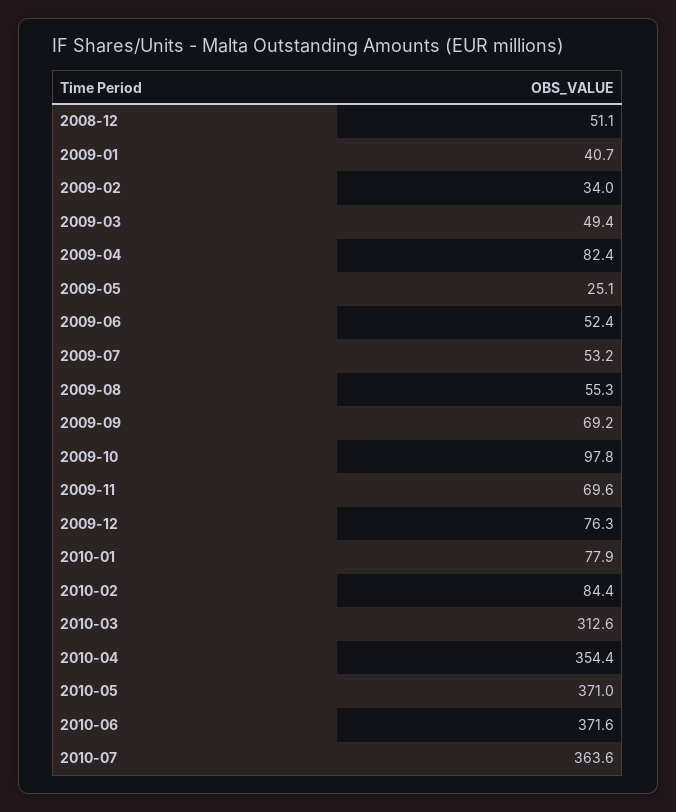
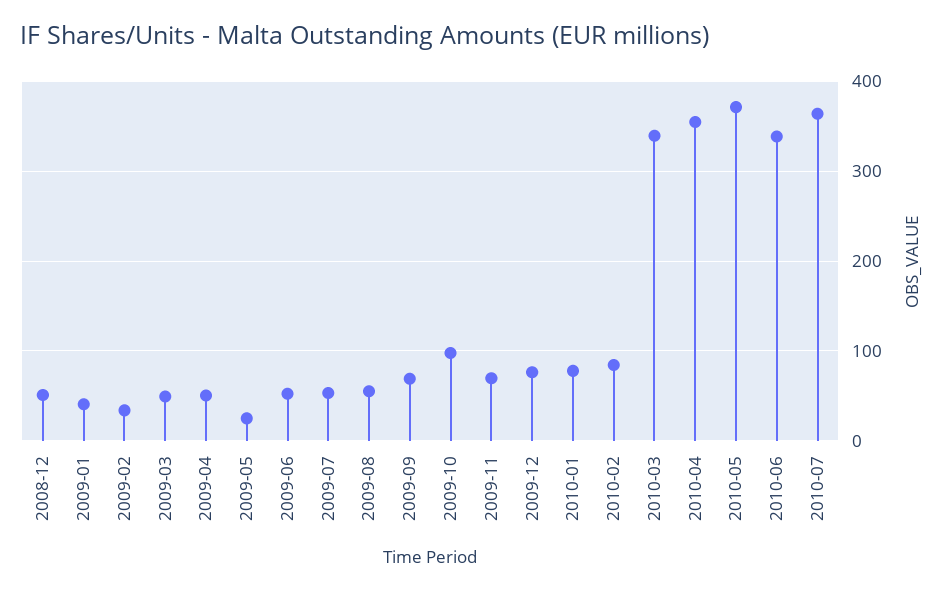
2009-04: 82.4 -> 50
2010-03: 312.6 -> 340
2010-06: 371.6 -> 340

